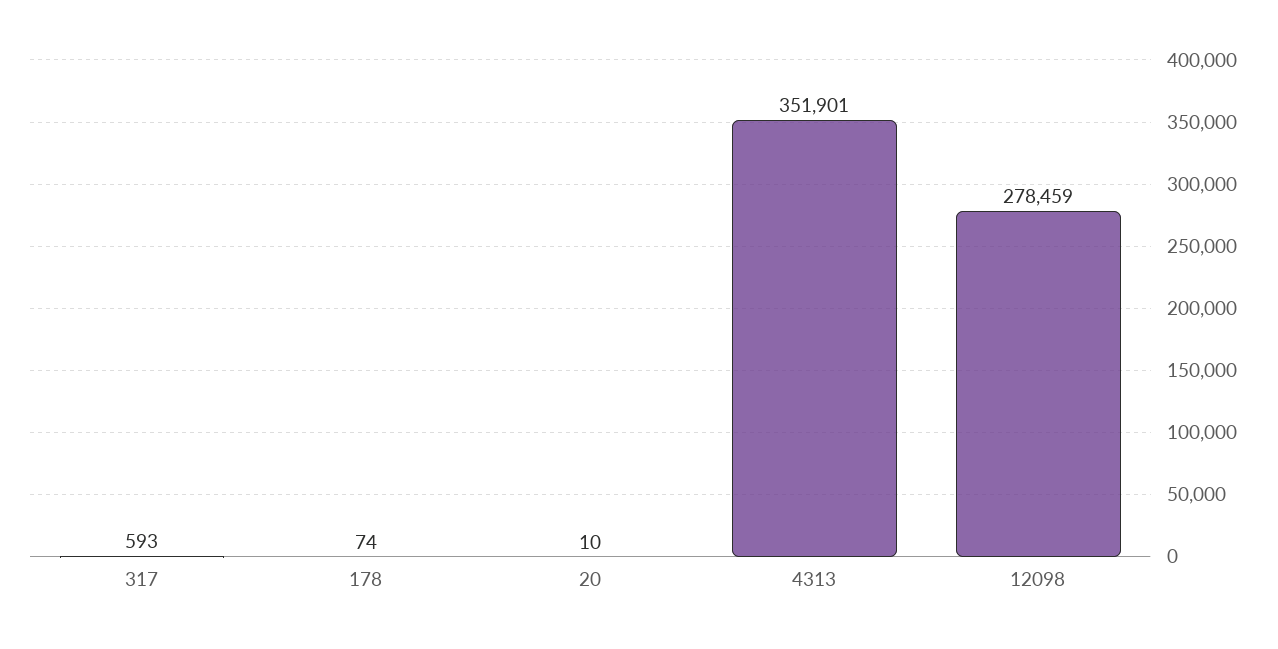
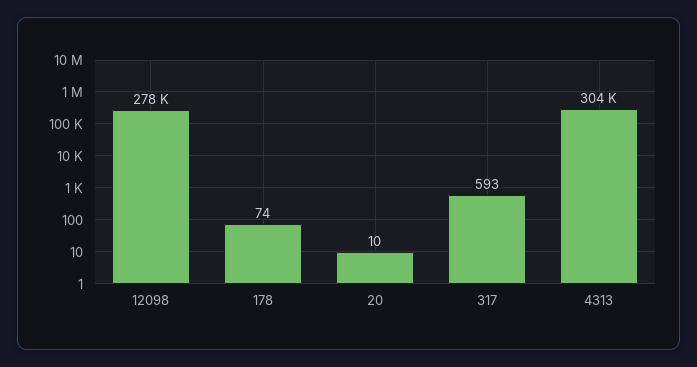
4313: 351901 -> 304000

